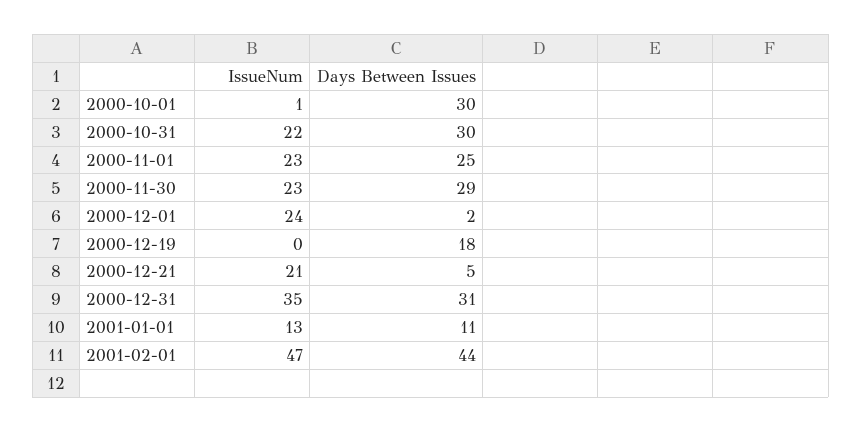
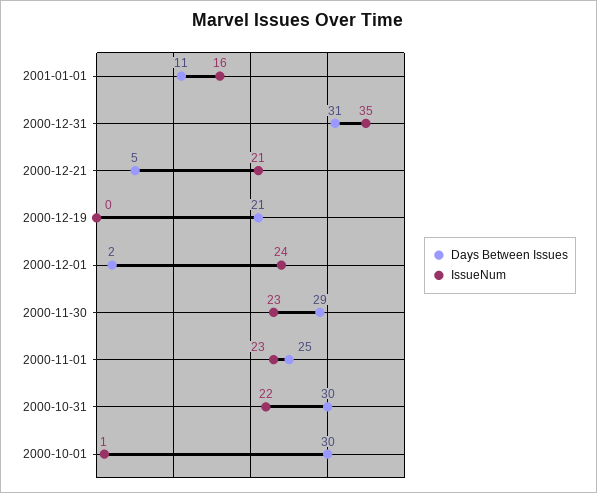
Days Between Issues, 2000-12-19: 18 -> 21
IssueNum, 2001-01-01: 13 -> 16
IssueNum, 2001-02-01: 47 -> none
Days Between Issues, 2001-02-01: 44 -> none

